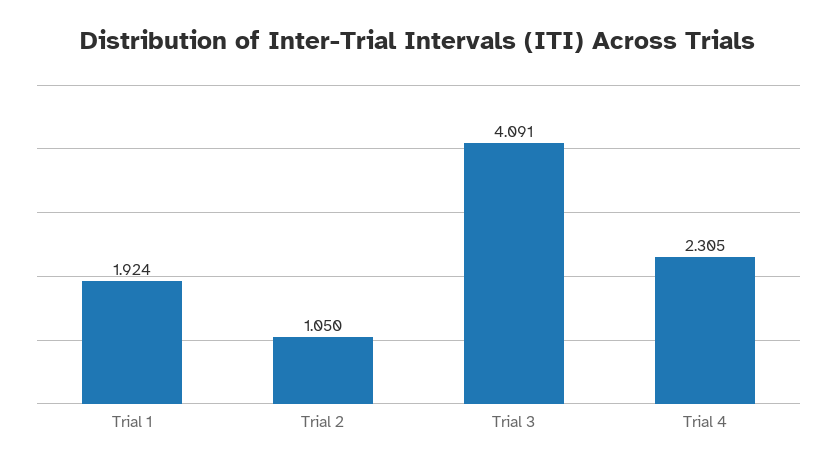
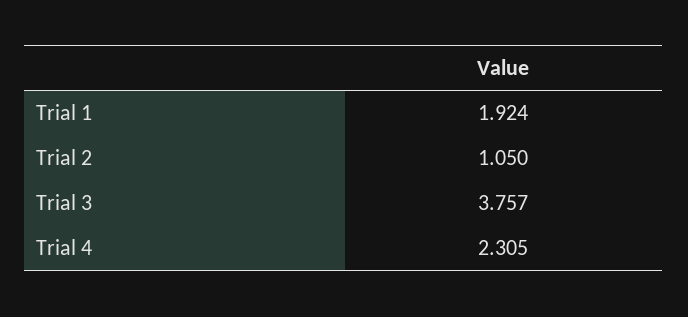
Trial 3: 4.091 -> 3.757

